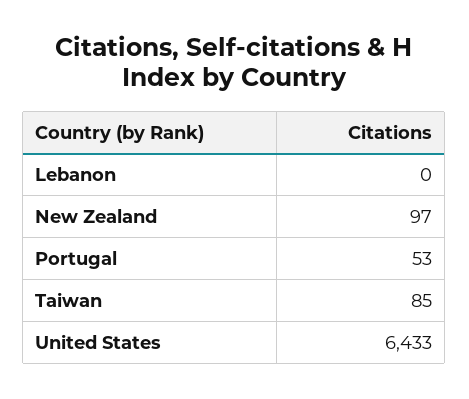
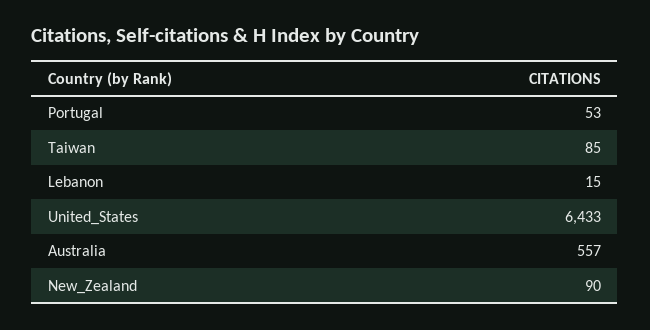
Lebanon: 0 -> 15
New Zealand: 97 -> 90
Australia: none -> 557

